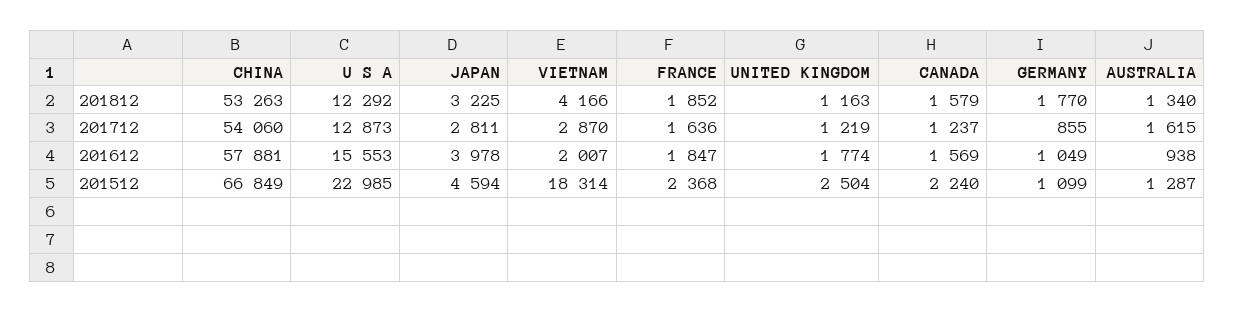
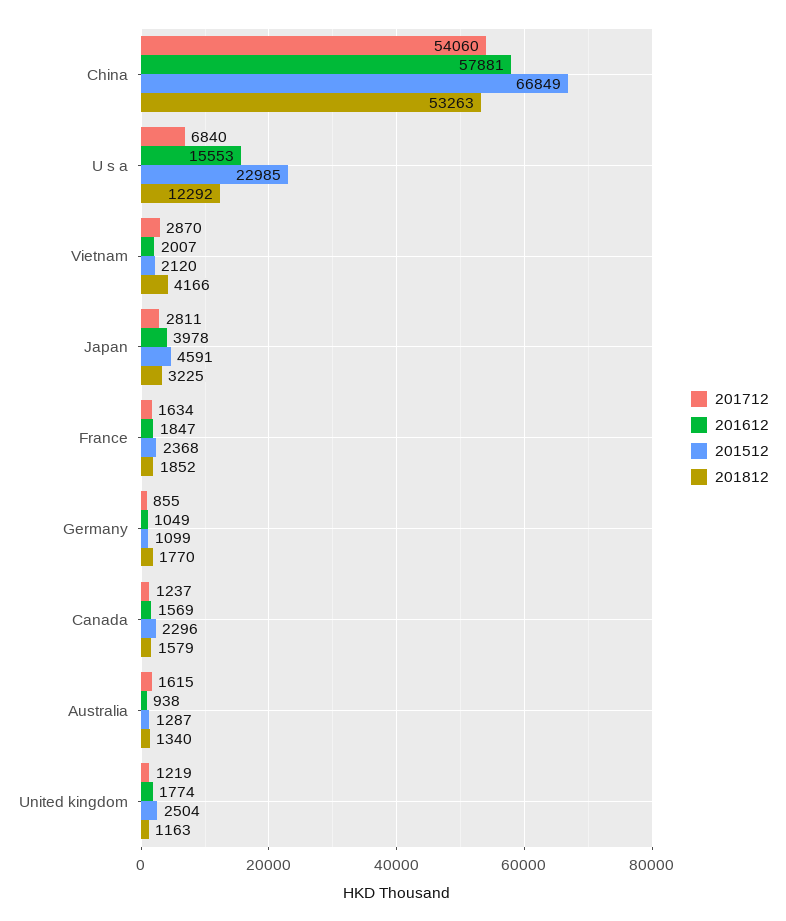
201712, U S A: 12873 -> 6840
201712, FRANCE: 1636 -> 1634
201512, JAPAN: 4594 -> 4591
201512, VIETNAM: 18314 -> 2120
201512, CANADA: 2240 -> 2296

